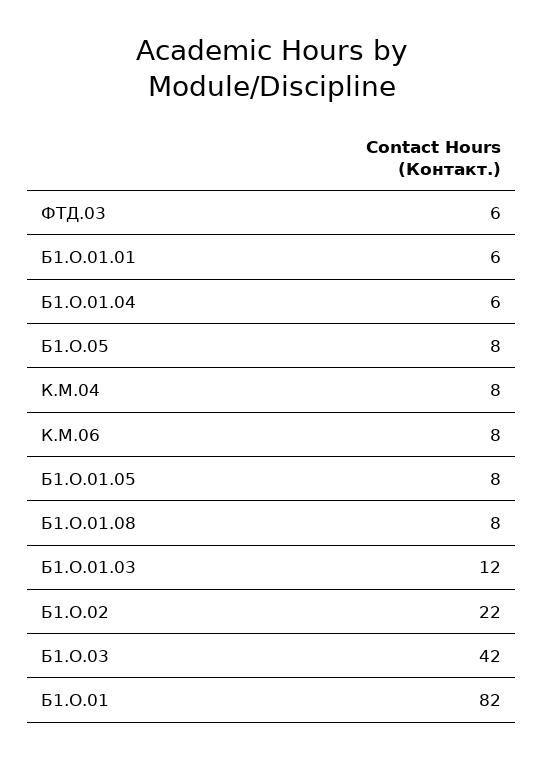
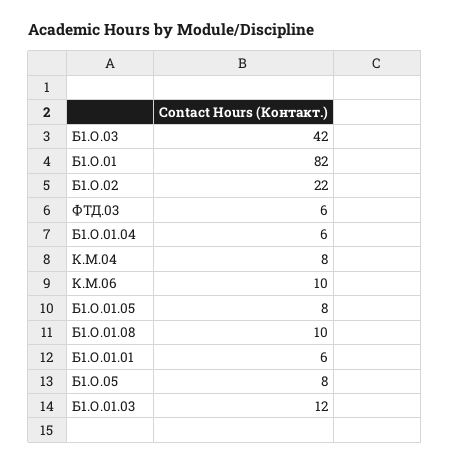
К.М.06: 8 -> 10
Б1.О.01.08: 8 -> 10

